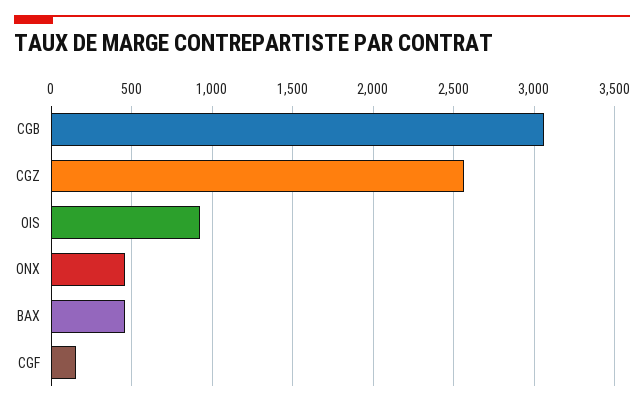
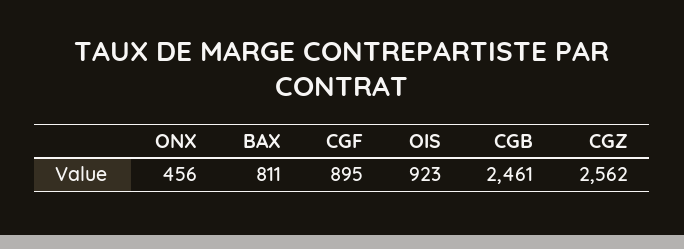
CGB: 3050 -> 2461
BAX: 450 -> 811
CGF: 150 -> 895

